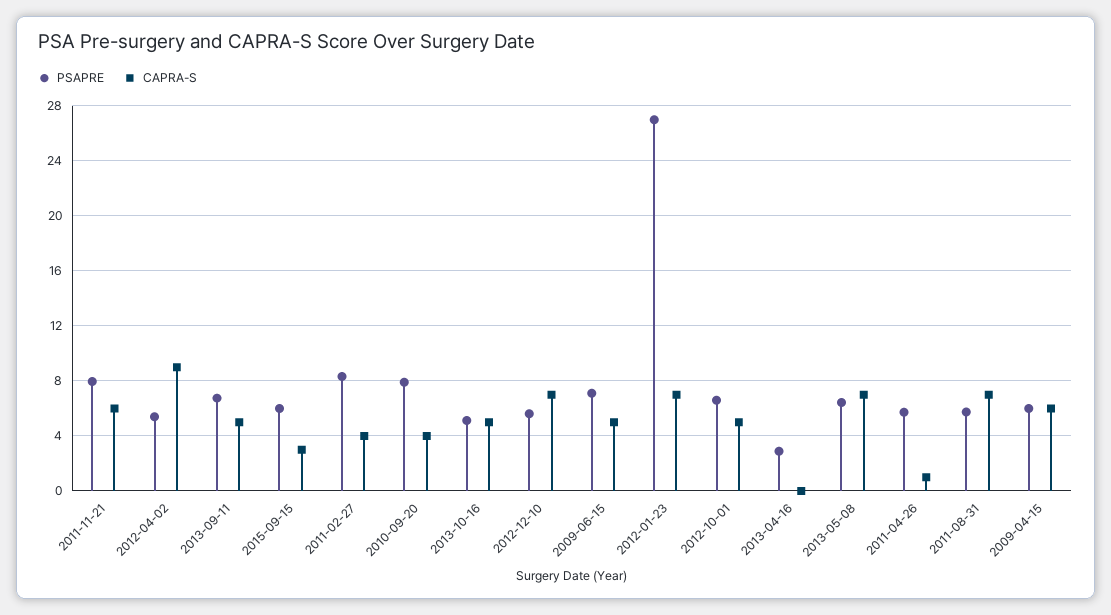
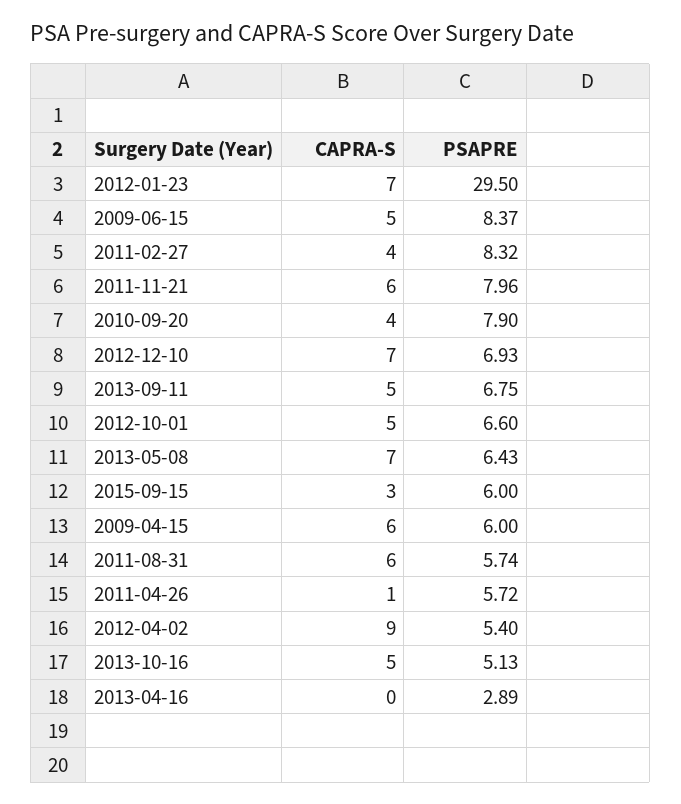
PSAPRE, 2012-12-10: 5.5 -> 6.93
PSAPRE, 2009-06-15: 7 -> 8.37
PSAPRE, 2012-01-23: 27 -> 29.5
CAPRA-S, 2011-08-31: 7 -> 6

